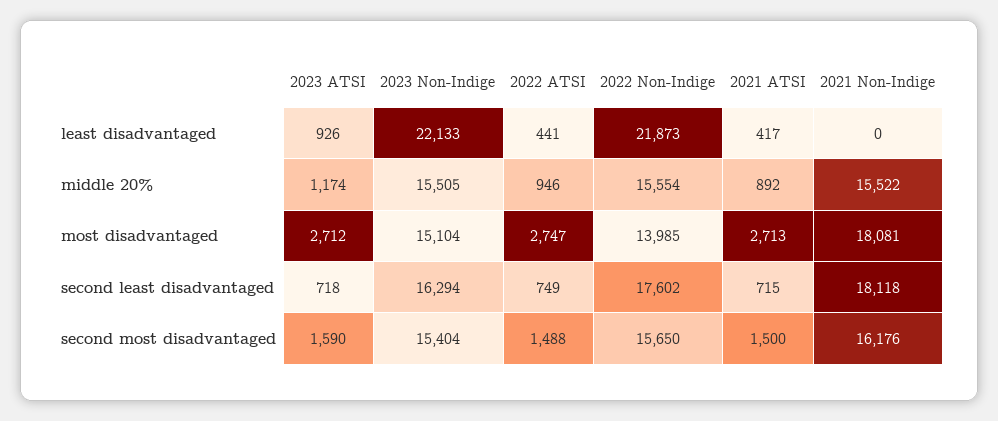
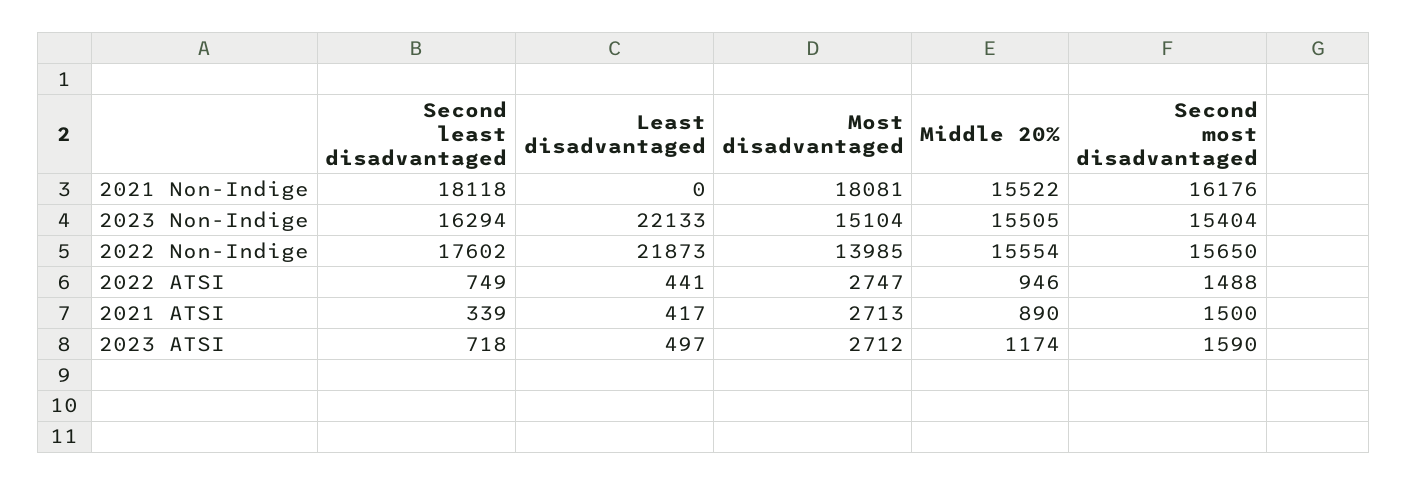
2023 ATSI, least disadvantaged: 926 -> 497
2021 ATSI, middle 20%: 892 -> 890
2021 ATSI, second least disadvantaged: 715 -> 339

